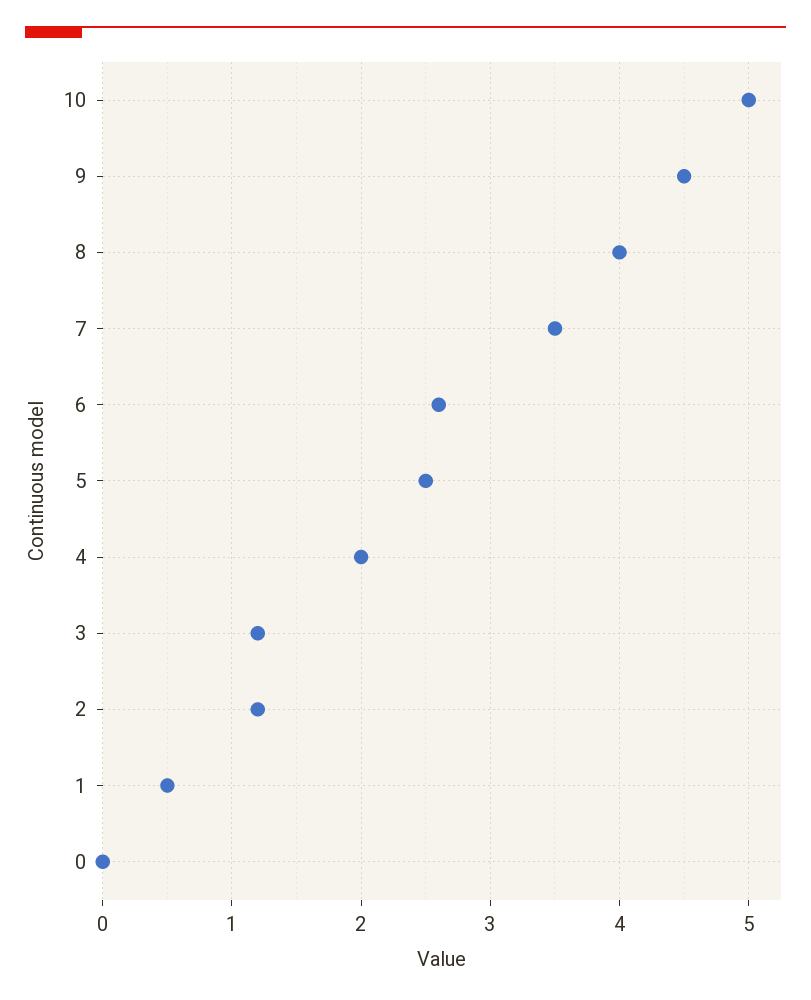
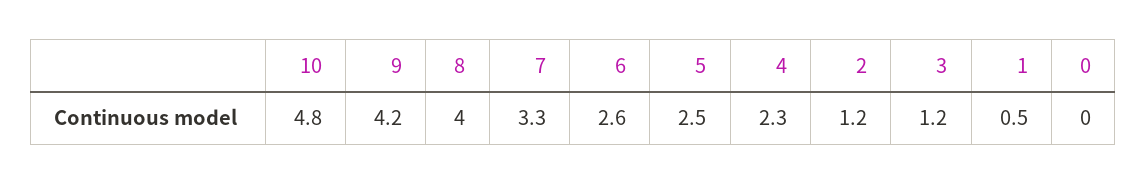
10: 5 -> 4.8
9: 4.5 -> 4.2
7: 3.5 -> 3.3
4: 2 -> 2.3

